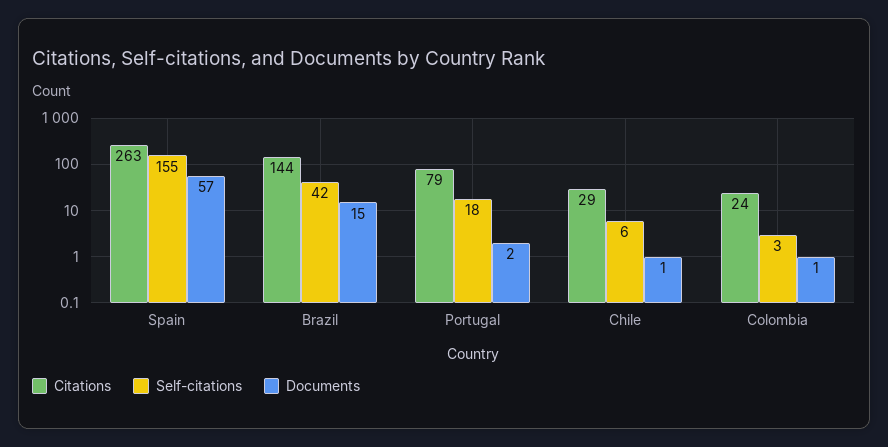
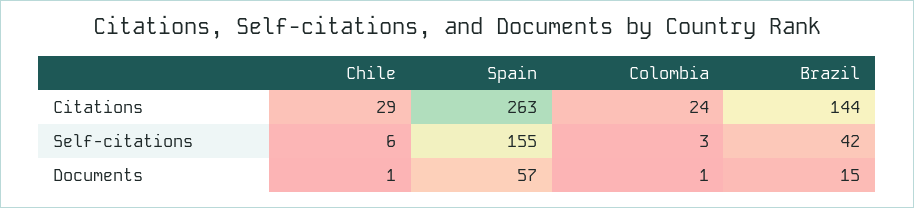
Citations, Portugal: 79 -> none
Self-citations, Portugal: 18 -> none
Documents, Portugal: 2 -> none

